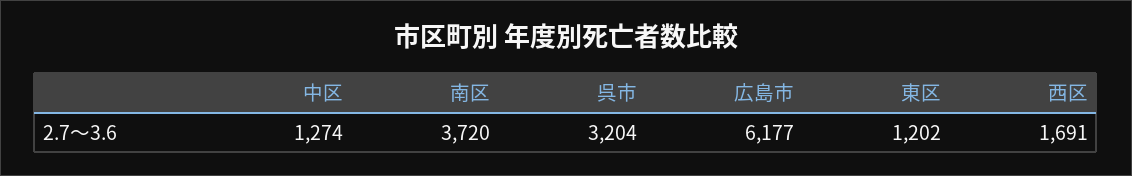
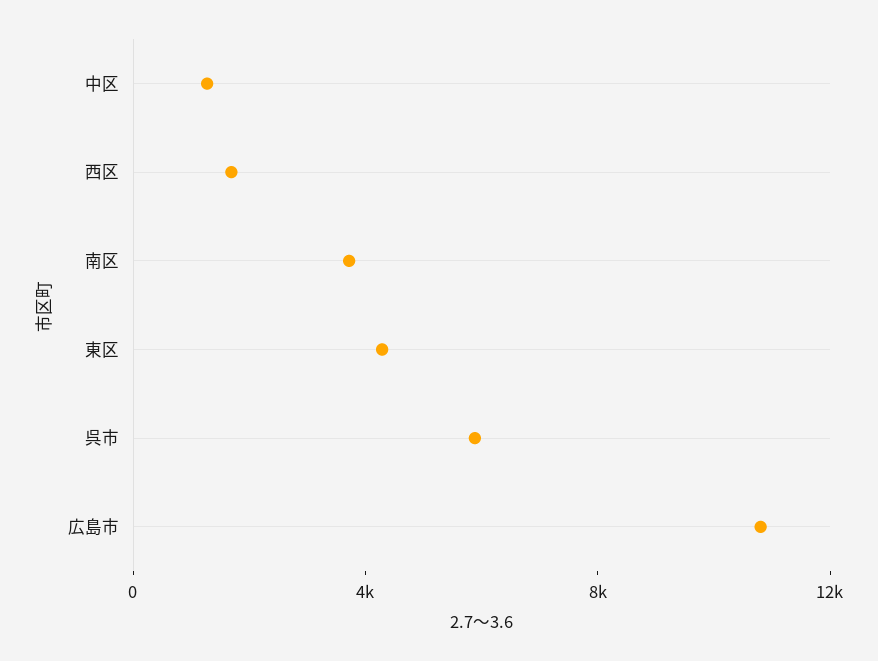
呉市: 3204 -> 6000
広島市: 6177 -> 11000
東区: 1202 -> 4000

